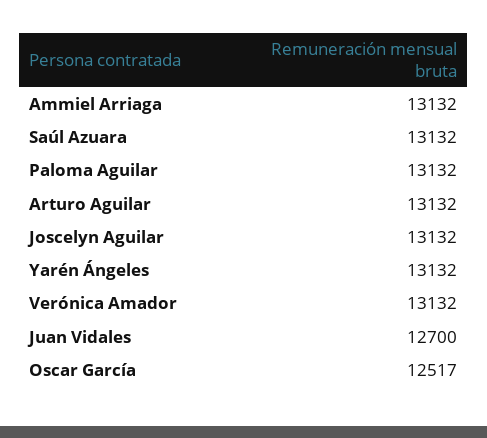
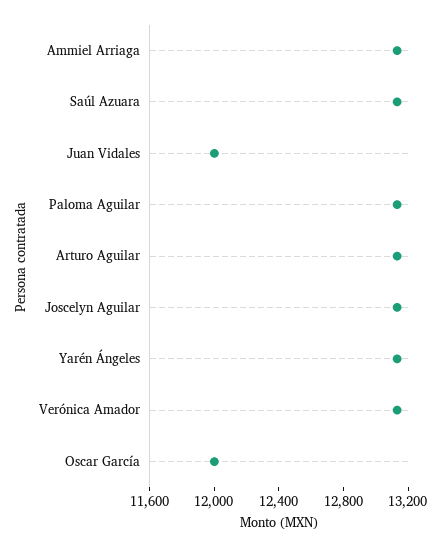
Juan Vidales: 12700 -> 12000
Oscar García: 12517 -> 12000

